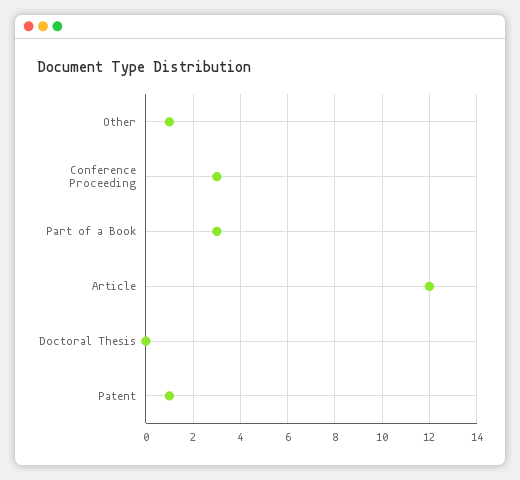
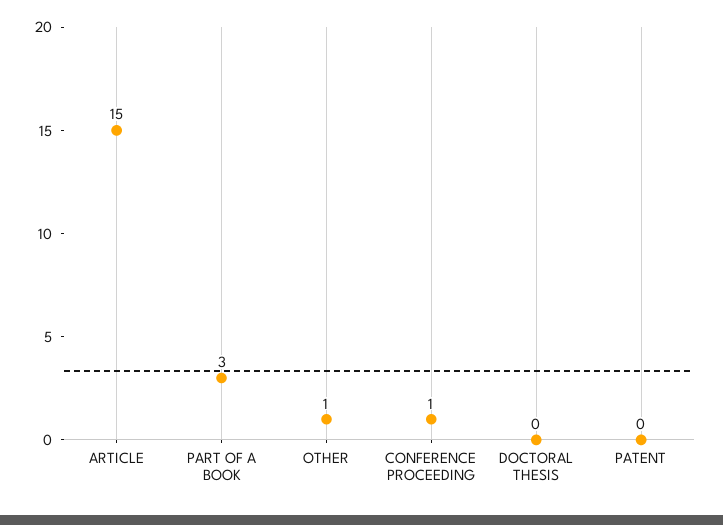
Conference Proceeding: 3 -> 1
Article: 12 -> 15
Patent: 1 -> 0

